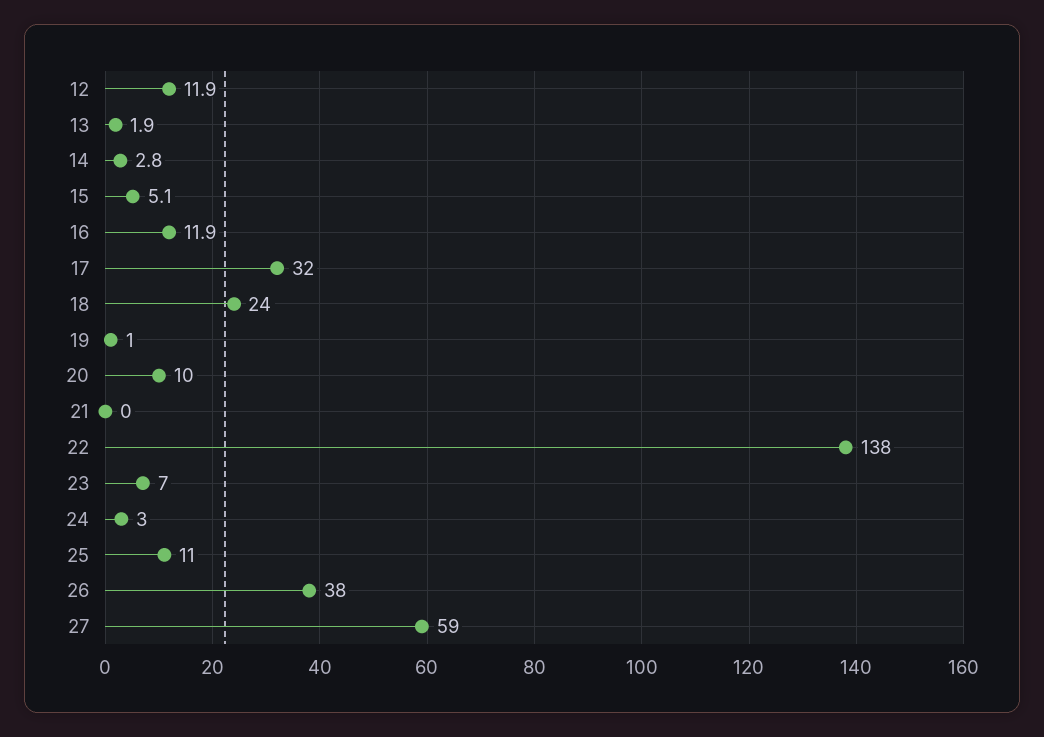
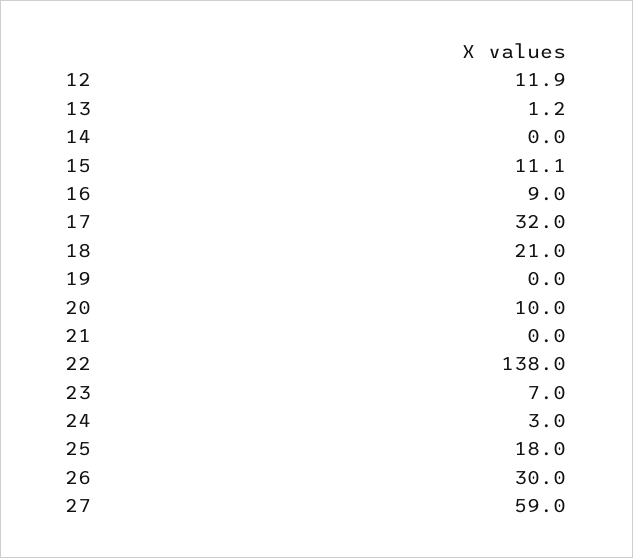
13: 1.9 -> 1.2
14: 2.8 -> 0
15: 5.1 -> 11.1
16: 11.9 -> 9
18: 24 -> 21
19: 1 -> 0
25: 11 -> 18
26: 38 -> 30

